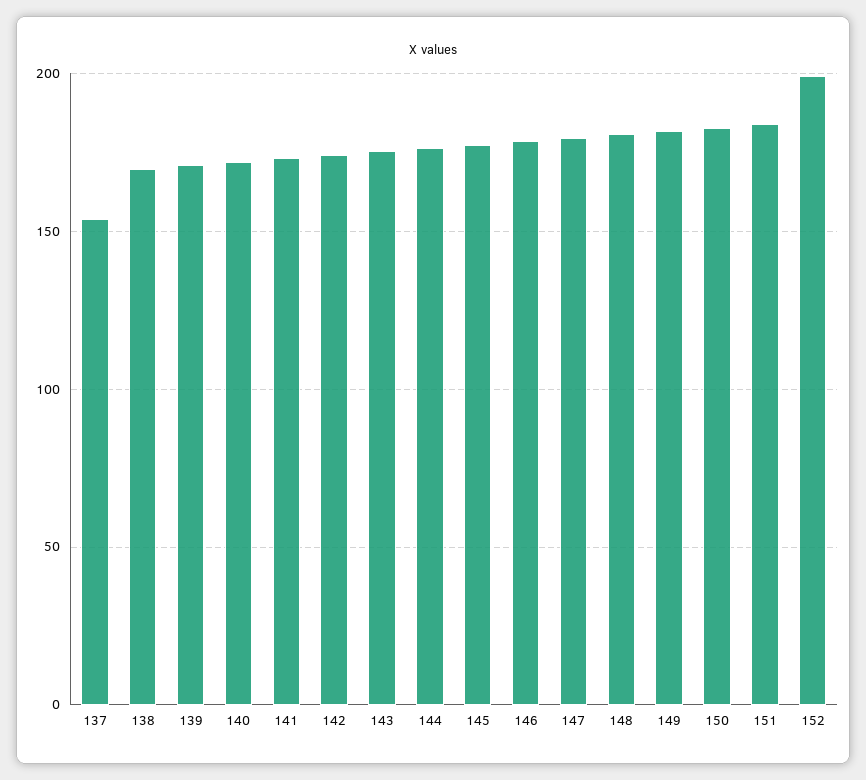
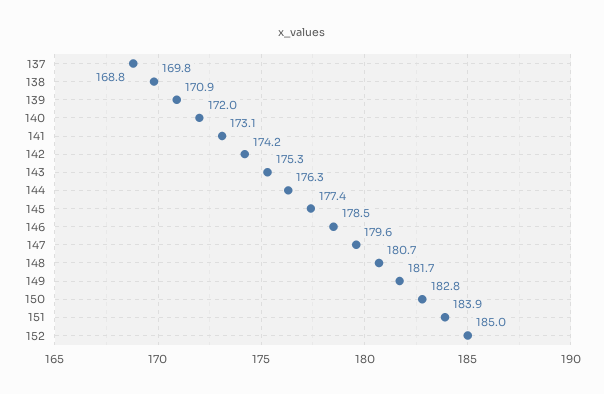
137: 155 -> 168.8
152: 200 -> 185

